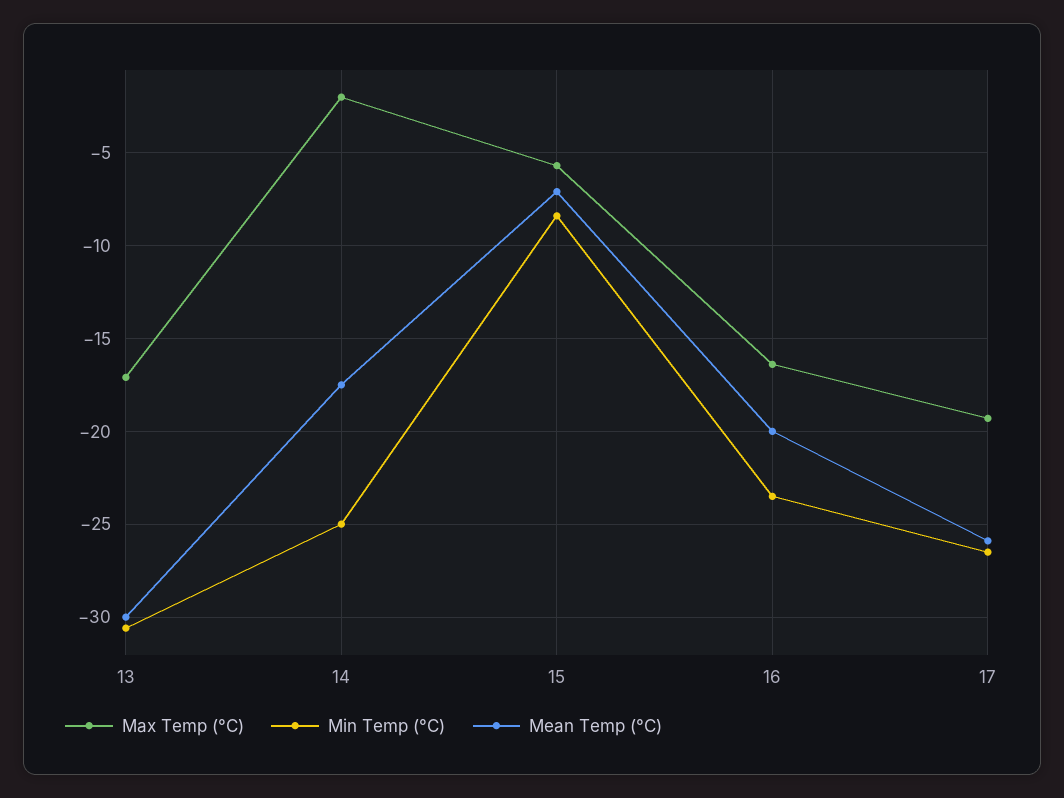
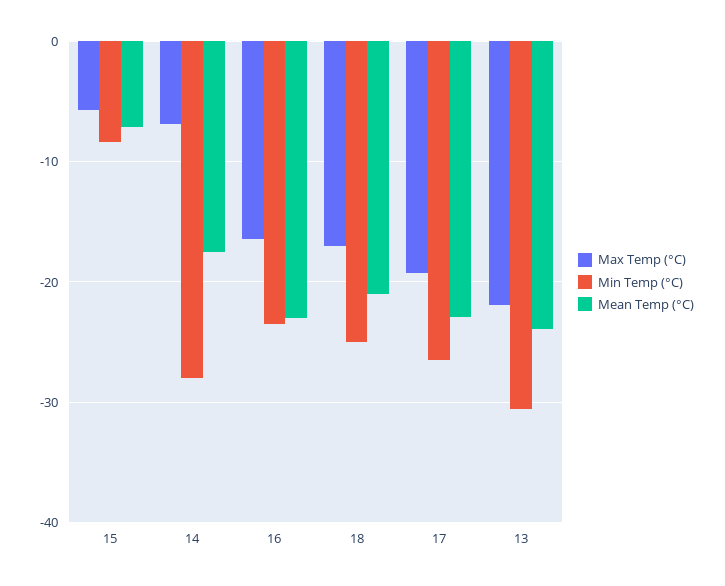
Max Temp (°C), 13: -17 -> -22
Mean Temp (°C), 13: -30 -> -24
Max Temp (°C), 14: -2 -> -7
Min Temp (°C), 14: -25 -> -28
Mean Temp (°C), 16: -20 -> -23
Mean Temp (°C), 17: -26 -> -23
Max Temp (°C), 18: none -> -17
Min Temp (°C), 18: none -> -25
Mean Temp (°C), 18: none -> -21

